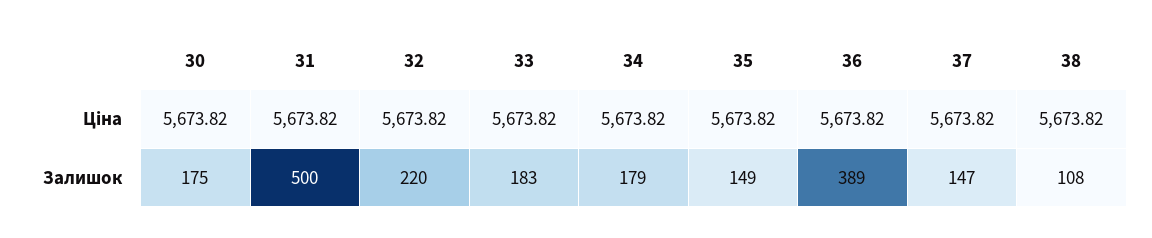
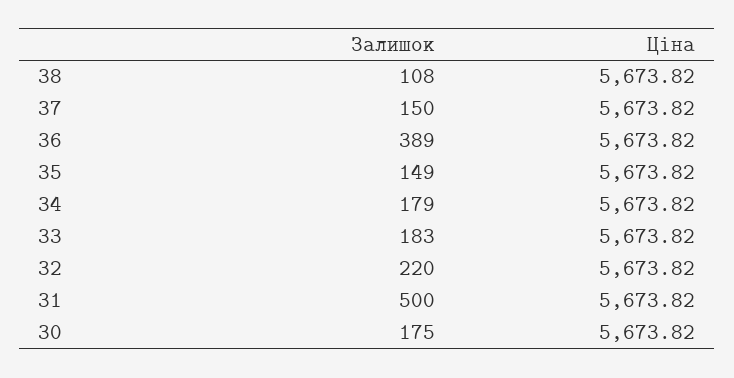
37, Залишок: 147 -> 150

